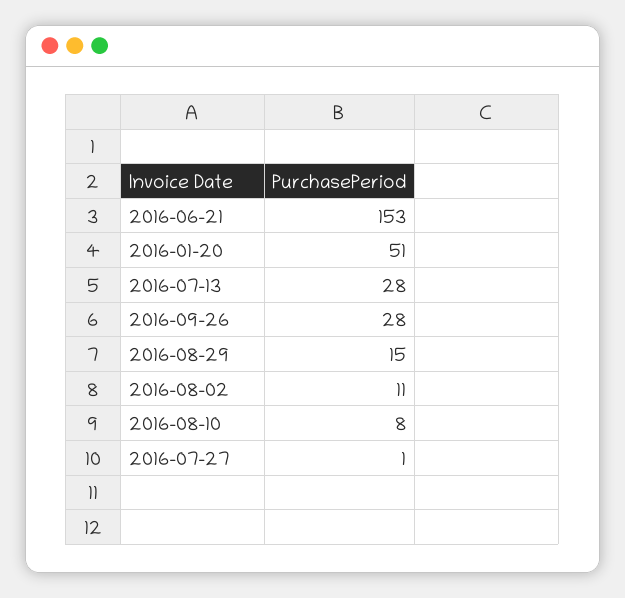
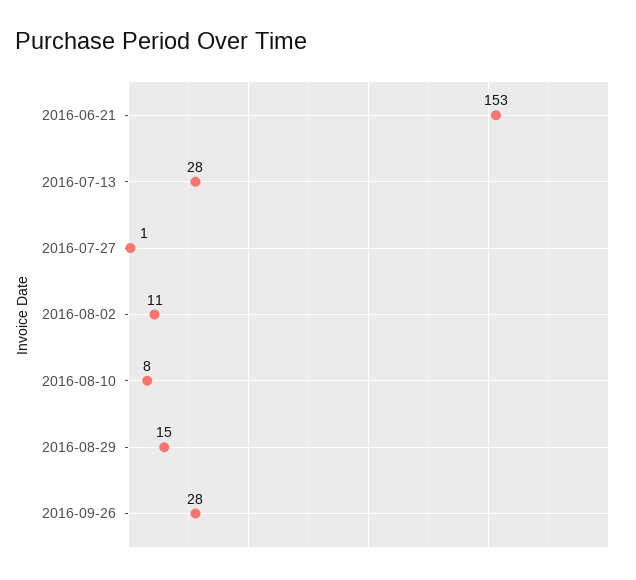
2016-01-20: 51 -> none

